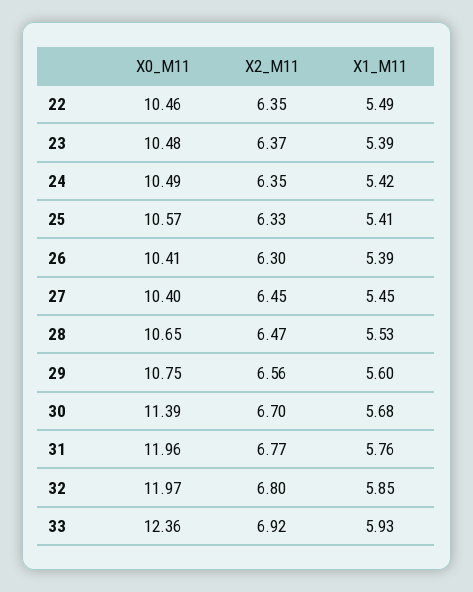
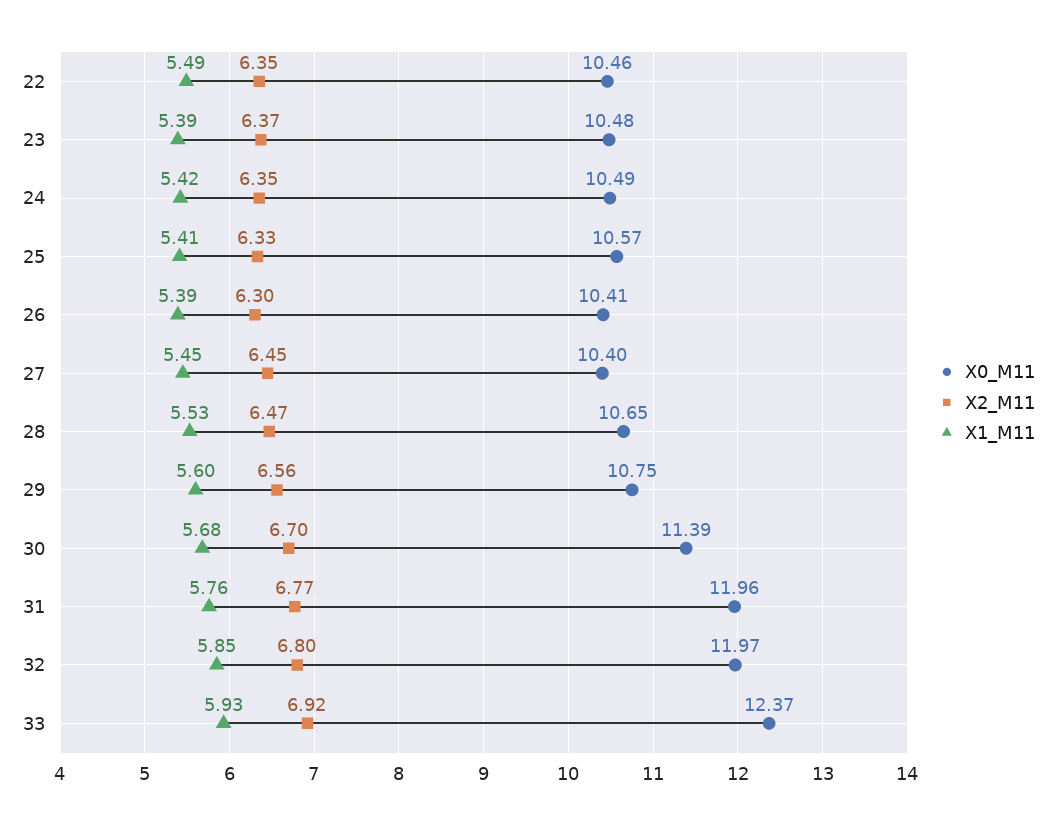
X0_M11, 33: 12.36 -> 12.37

